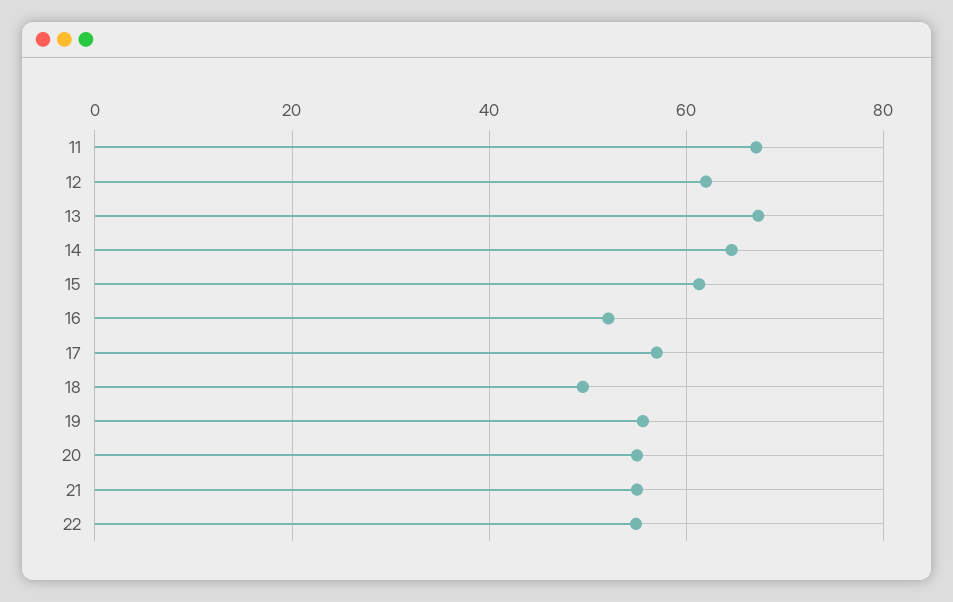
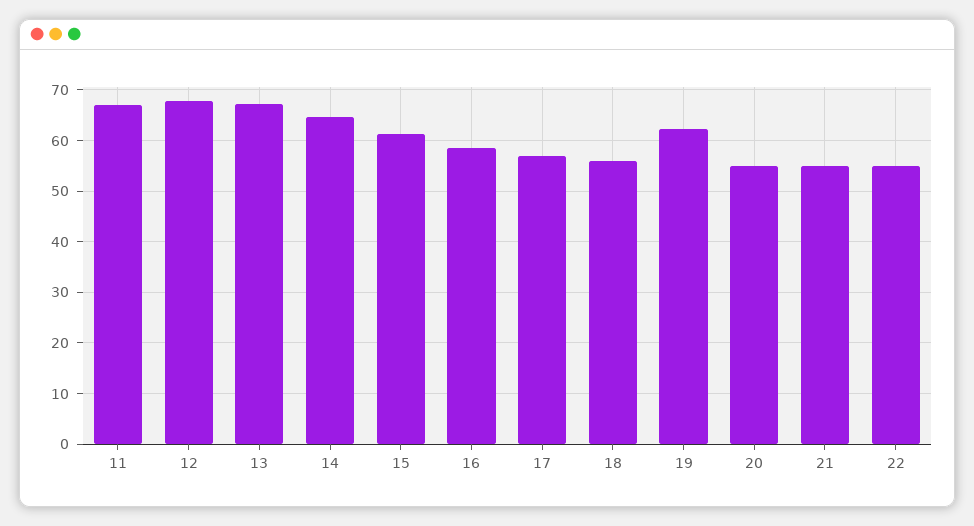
12: 62 -> 68
16: 52 -> 58
18: 50 -> 56
19: 56 -> 62

